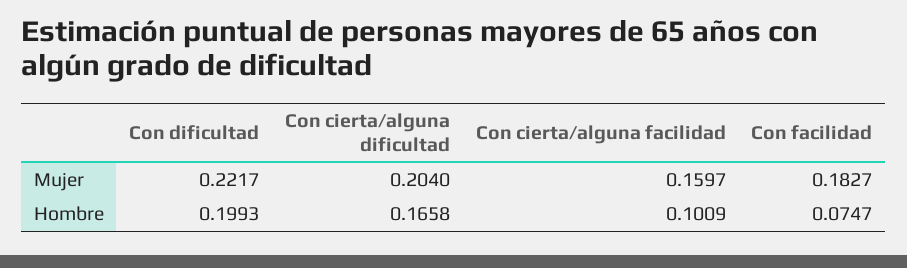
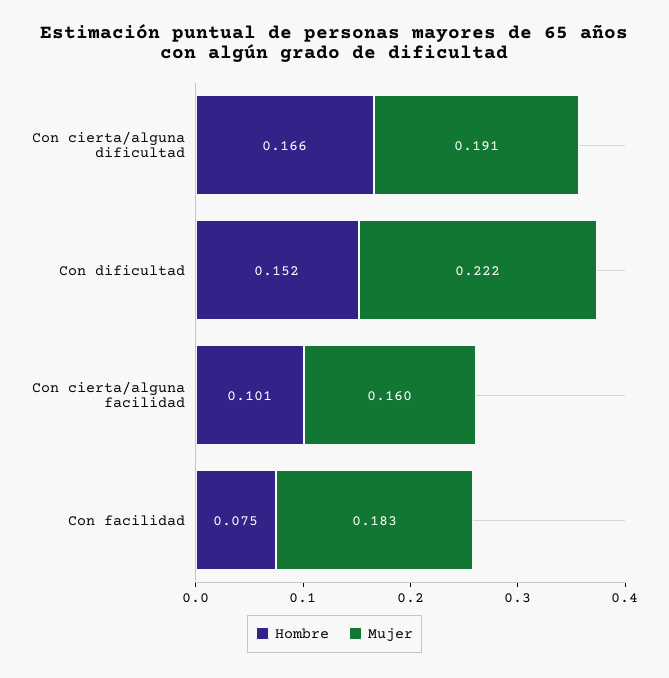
Mujer, Con cierta/alguna dificultad: 0.204 -> 0.191
Hombre, Con dificultad: 0.1993 -> 0.152

